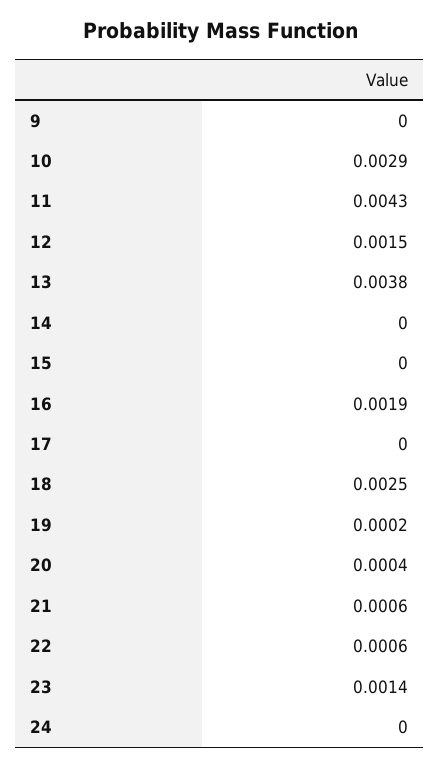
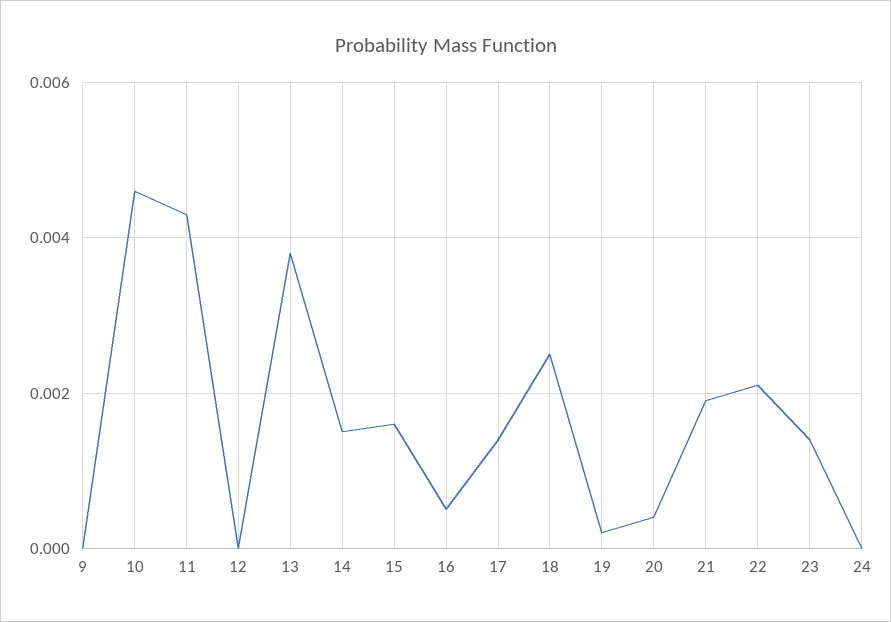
10: 0.0029 -> 0.0045
12: 0.0015 -> 0
14: 0 -> 0.0015
15: 0 -> 0.0015
16: 0.0019 -> 0.0005
17: 0 -> 0.0015
21: 0.0006 -> 0.002
22: 0.0006 -> 0.002

